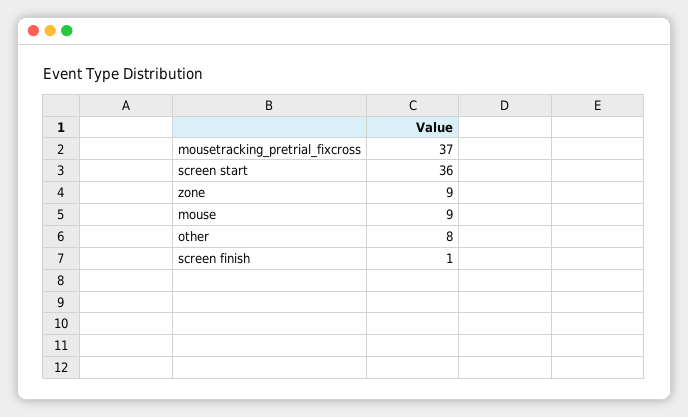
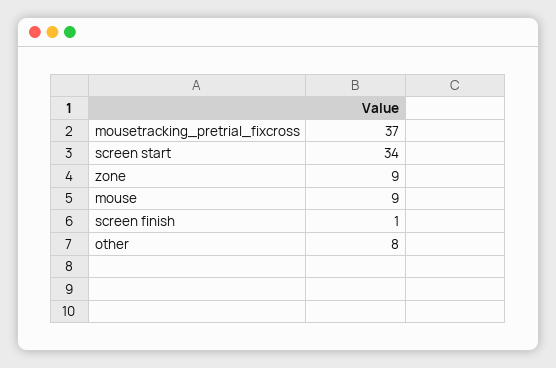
screen start: 36 -> 34

